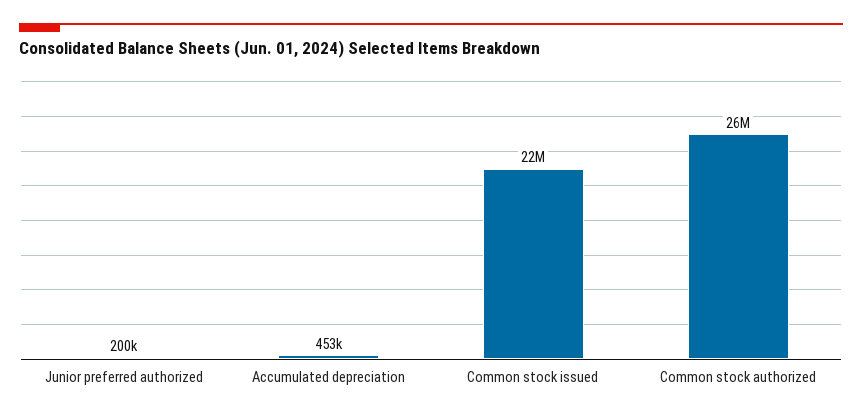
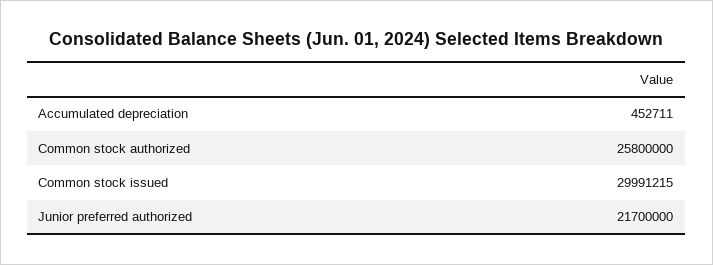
Junior preferred authorized: 200000 -> 21700000
Common stock issued: 22000000 -> 29991215

